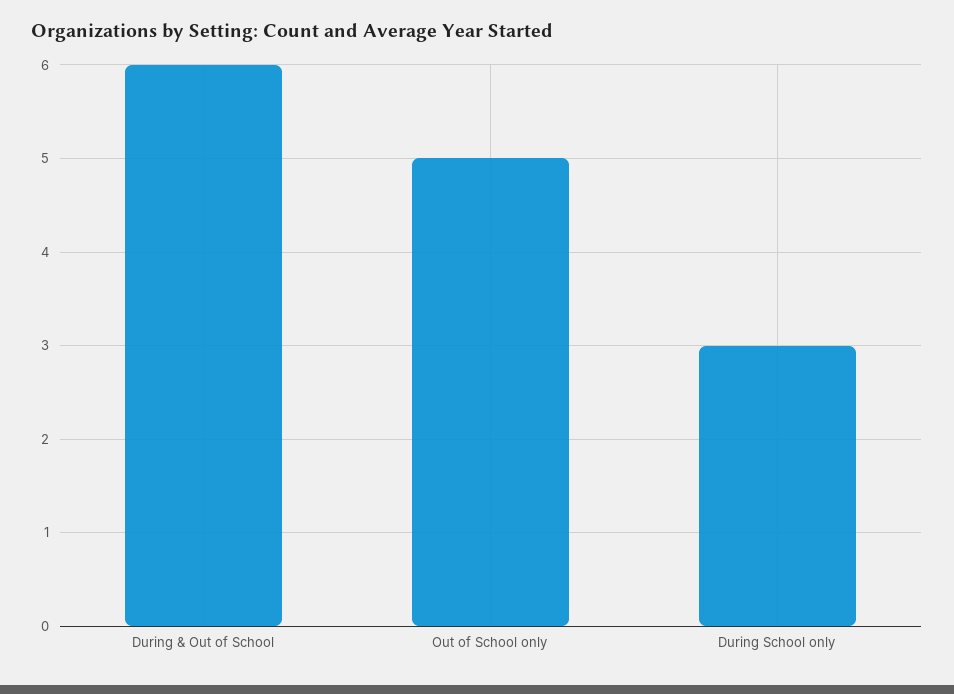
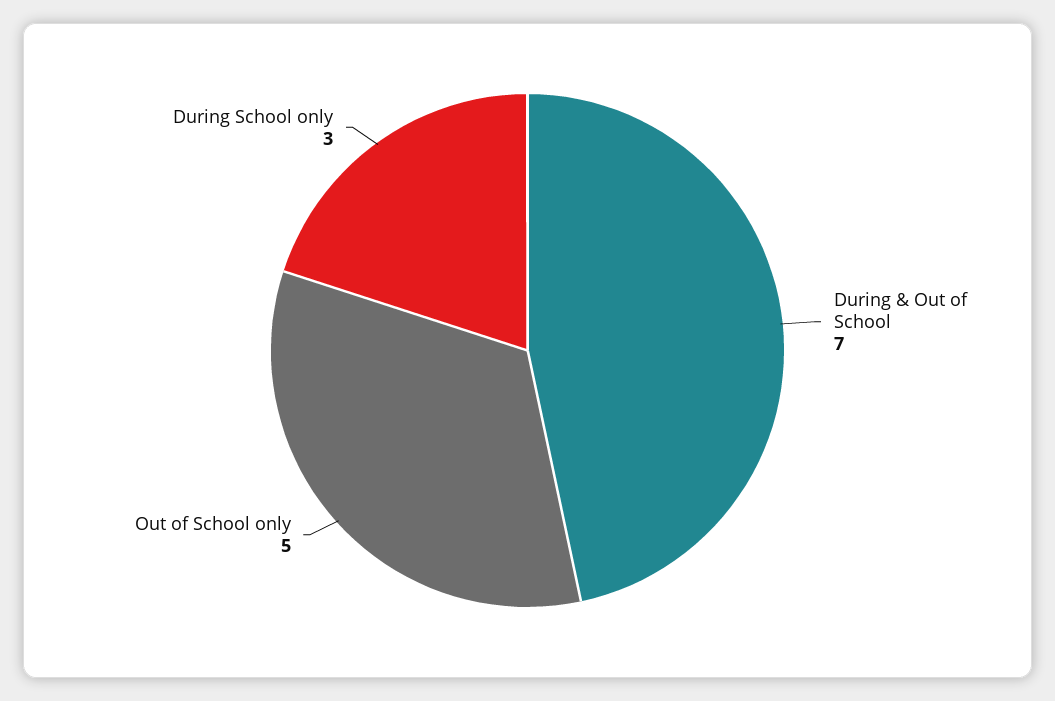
During & Out of School: 6 -> 7

